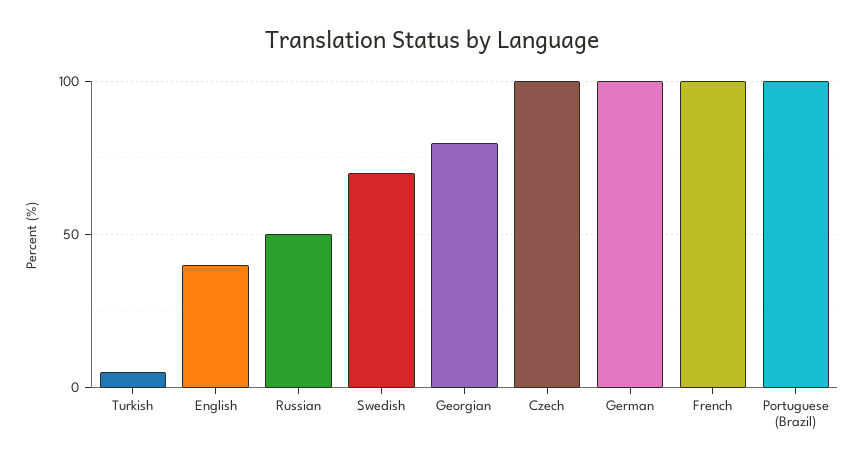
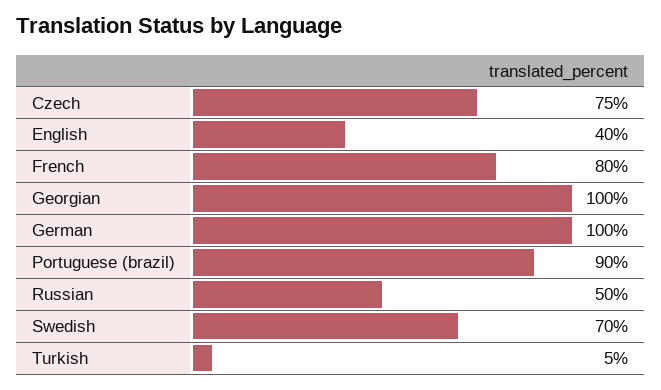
Georgian: 80 -> 100
Czech: 100 -> 75
French: 100 -> 80
Portuguese (Brazil): 100 -> 90

